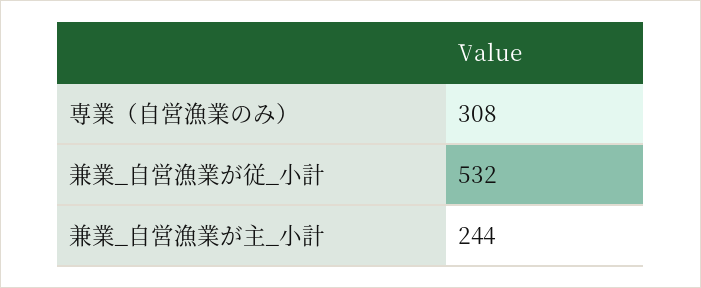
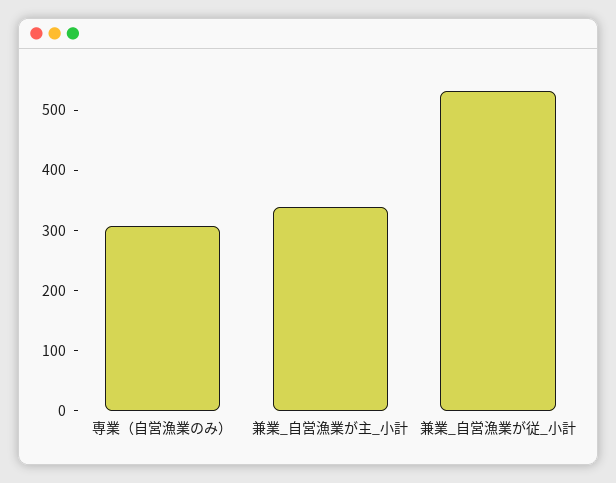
兼業_自営漁業が主_小計: 244 -> 340

